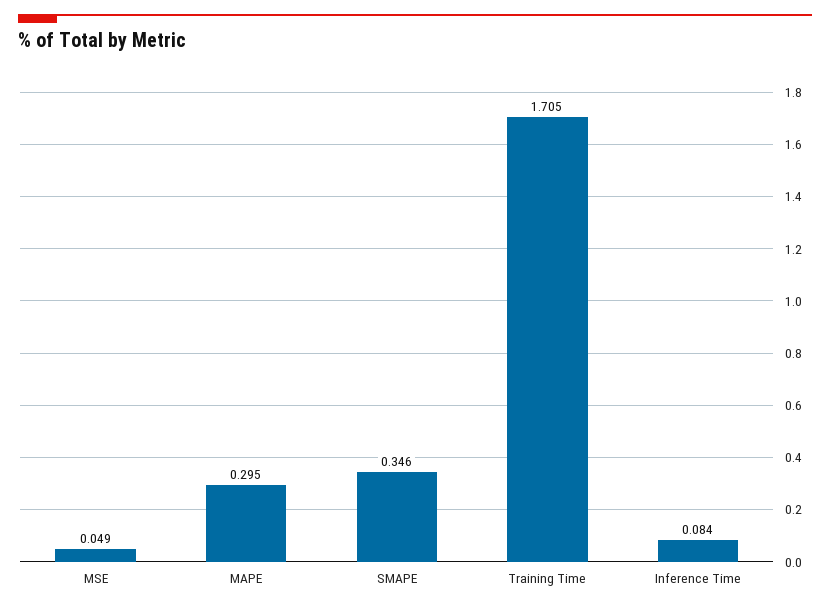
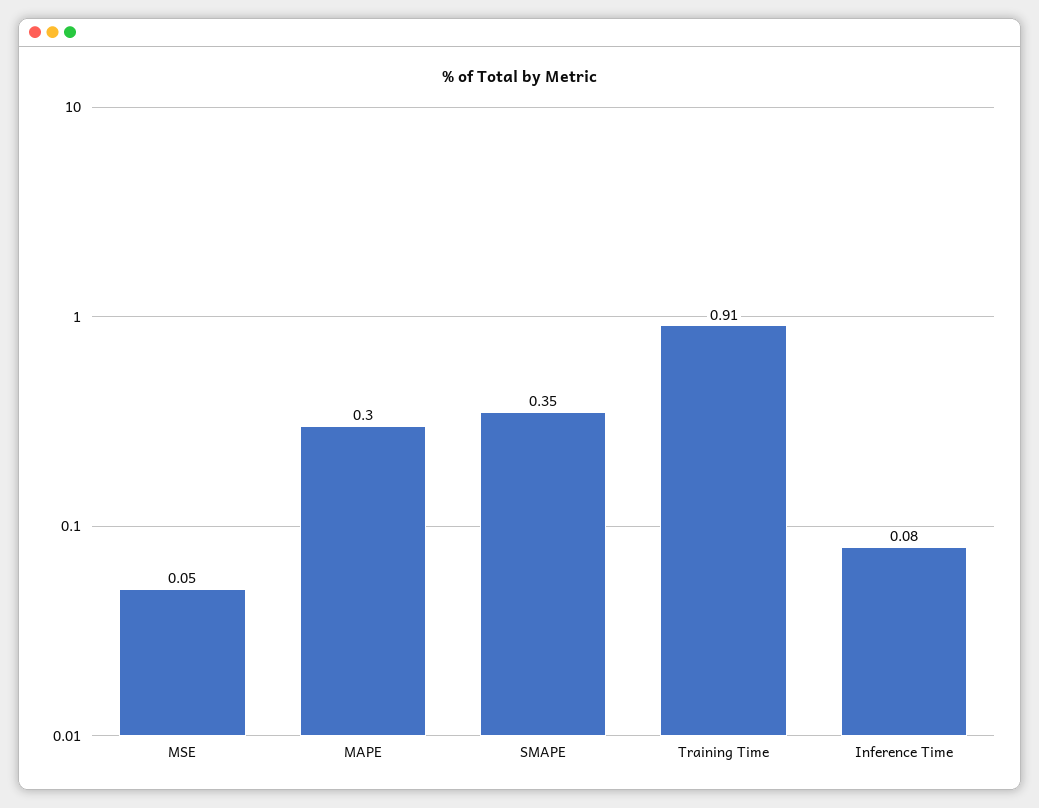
Training Time: 1.705 -> 0.91

